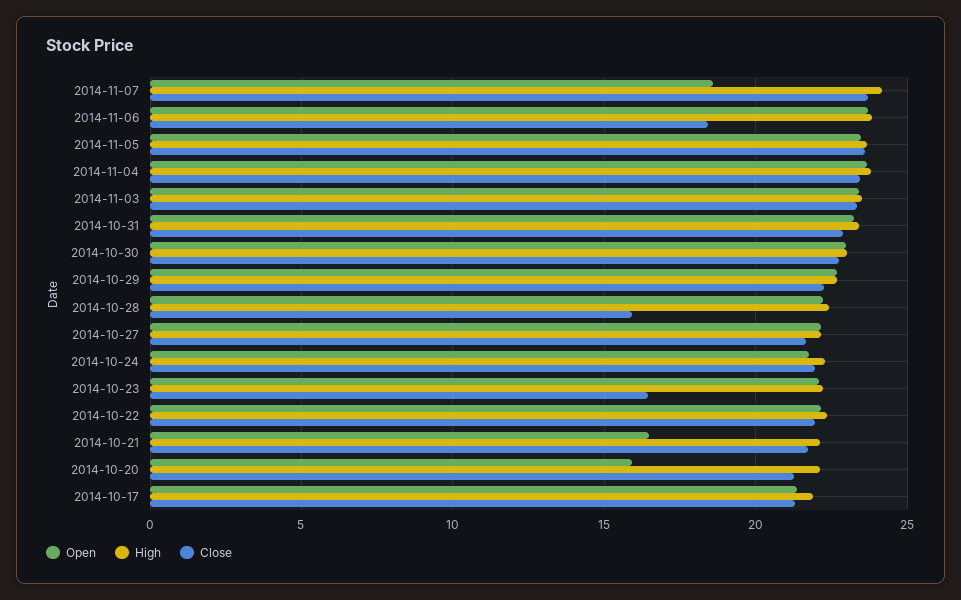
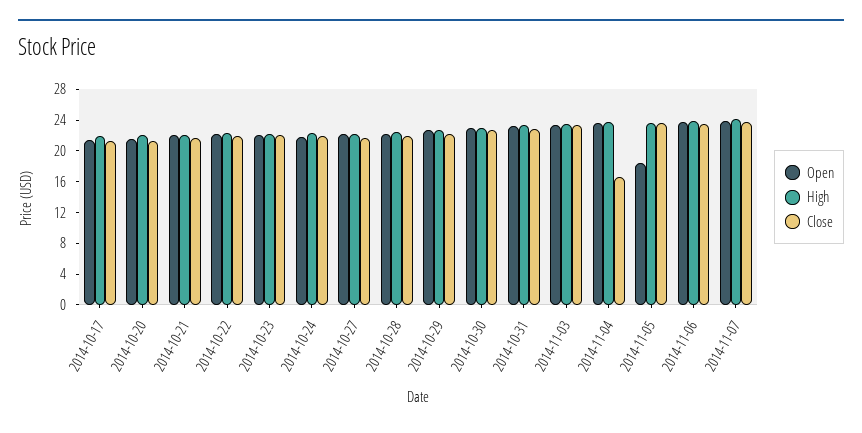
Open, 2014-11-07: 18.5 -> 24
Close, 2014-11-06: 18.5 -> 24
Open, 2014-11-05: 23.5 -> 18
Close, 2014-11-04: 23.5 -> 16
Close, 2014-10-28: 16 -> 22
Close, 2014-10-23: 16.5 -> 22
Open, 2014-10-21: 16.5 -> 22
Open, 2014-10-20: 16 -> 22

